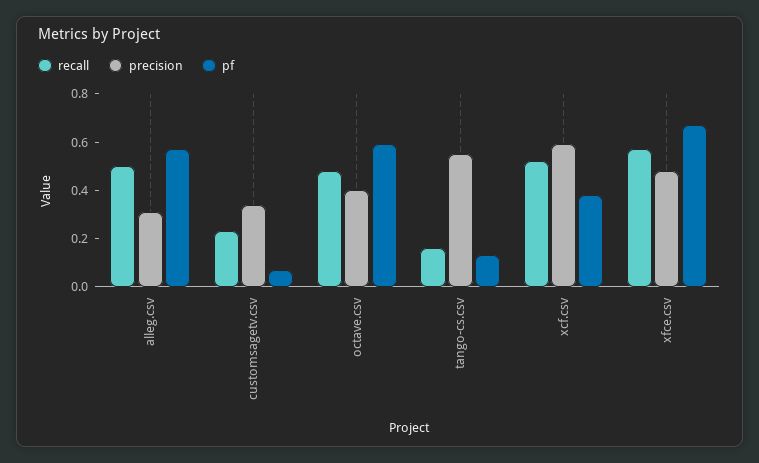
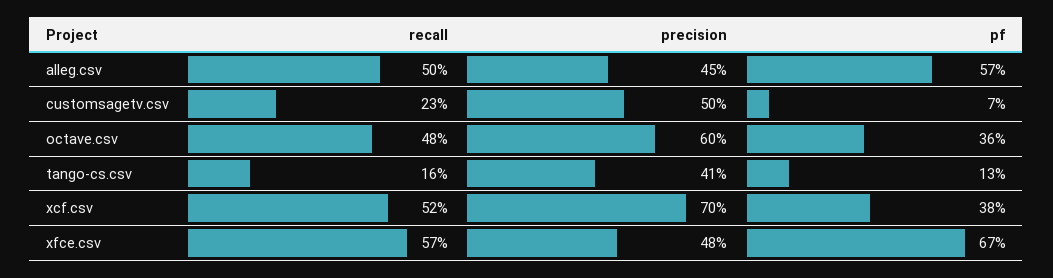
precision, alleg.csv: 0.3 -> 0.45
precision, customsagetv.csv: 0.35 -> 0.5
precision, octave.csv: 0.4 -> 0.6
pf, octave.csv: 0.6 -> 0.36
precision, tango-cs.csv: 0.55 -> 0.41
precision, xcf.csv: 0.6 -> 0.7

